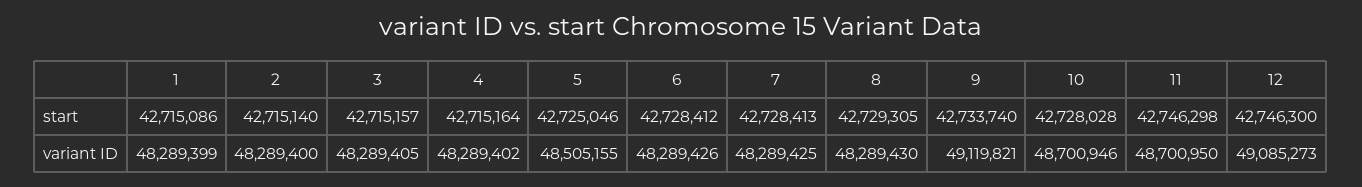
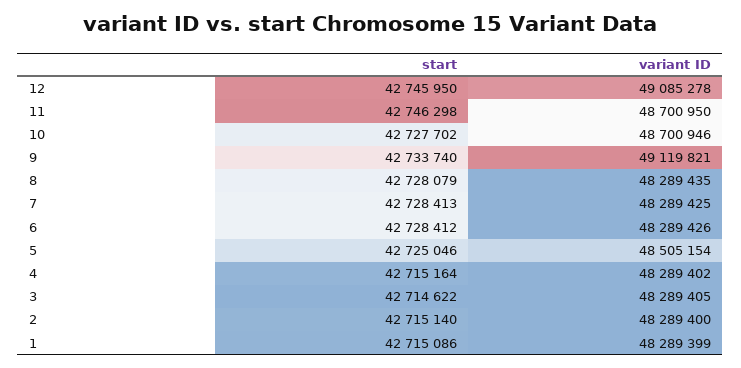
3, start: 42715157 -> 42714622
8, start: 42729305 -> 42728079
10, start: 42728028 -> 42727702
12, start: 42746300 -> 42745950
5, variant ID: 48505155 -> 48505154
8, variant ID: 48289430 -> 48289435
12, variant ID: 49085273 -> 49085278

